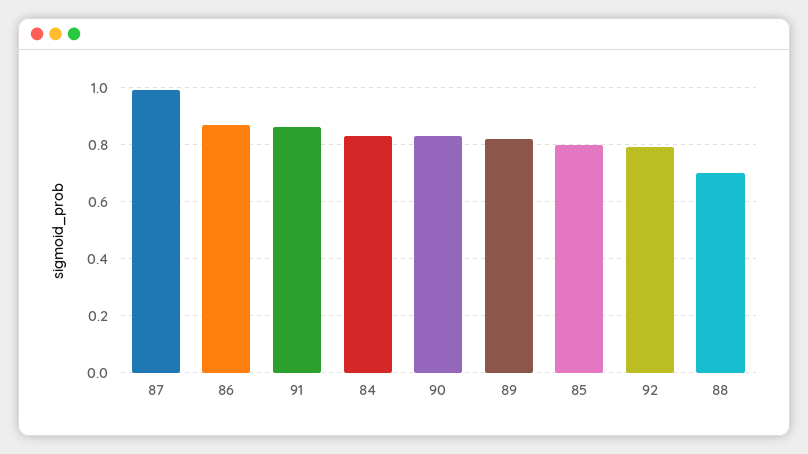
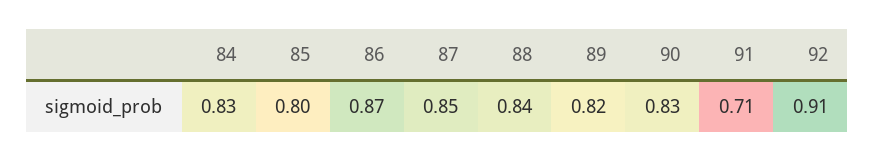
87: 1 -> 0.85
91: 0.85 -> 0.71
92: 0.8 -> 0.91
88: 0.7 -> 0.84

